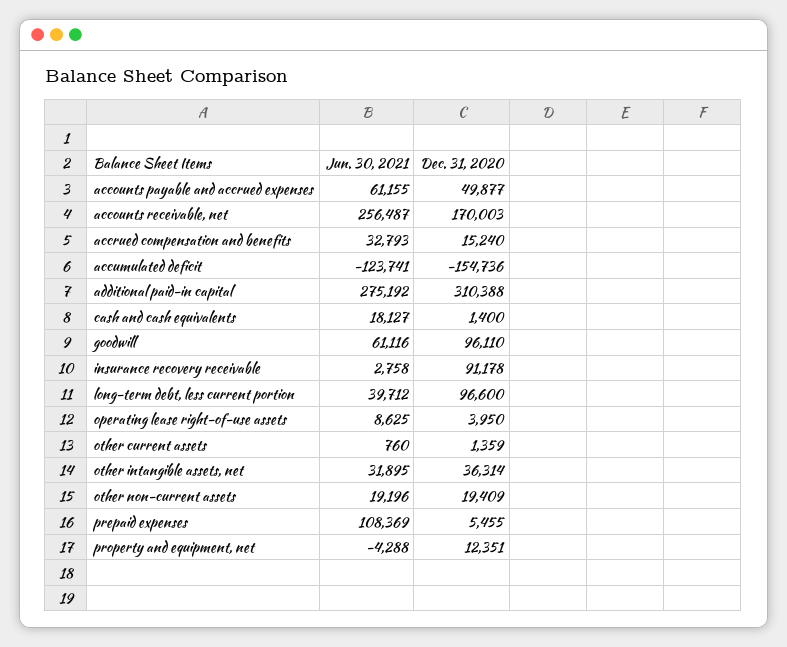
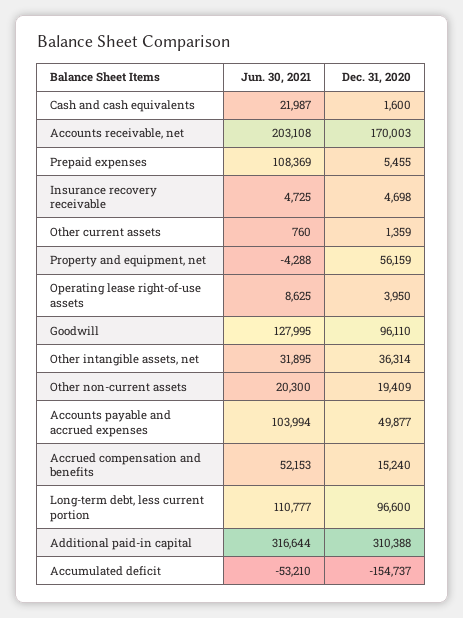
Jun. 30, 2021, accounts payable and accrued expenses: 61155 -> 103994
Jun. 30, 2021, accounts receivable, net: 256487 -> 203108
Jun. 30, 2021, accrued compensation and benefits: 32793 -> 52153
Jun. 30, 2021, accumulated deficit: -123741 -> -53210
Dec. 31, 2020, accumulated deficit: -154736 -> -154737
Jun. 30, 2021, additional paid-in capital: 275192 -> 316644
Jun. 30, 2021, cash and cash equivalents: 18127 -> 21987
Dec. 31, 2020, cash and cash equivalents: 1400 -> 1600
Jun. 30, 2021, goodwill: 61116 -> 127995
Jun. 30, 2021, insurance recovery receivable: 2758 -> 4725
Dec. 31, 2020, insurance recovery receivable: 91178 -> 4698
Jun. 30, 2021, long-term debt, less current portion: 39712 -> 110777
Jun. 30, 2021, other non-current assets: 19196 -> 20300
Dec. 31, 2020, property and equipment, net: 12351 -> 56159

